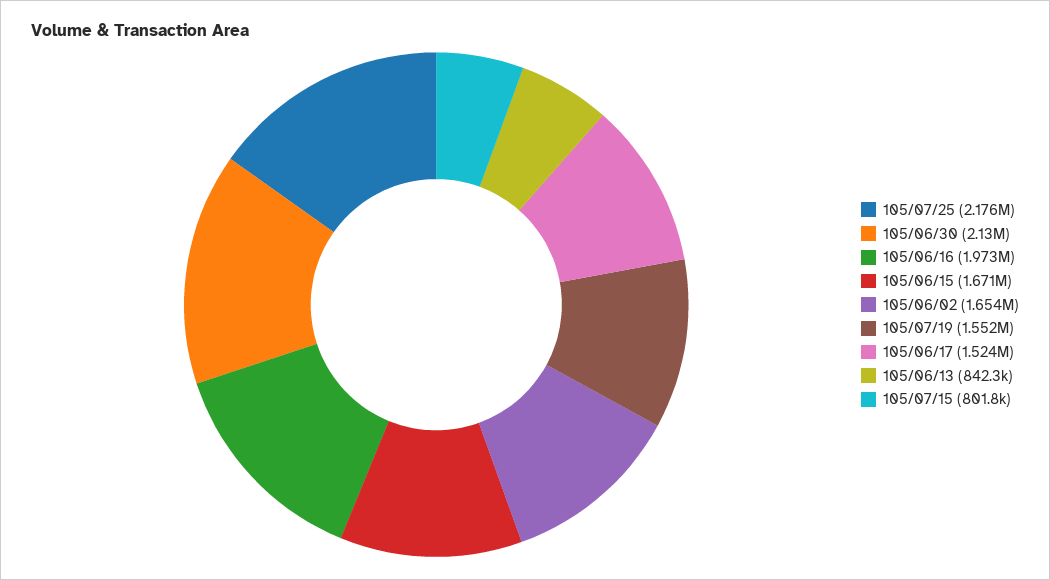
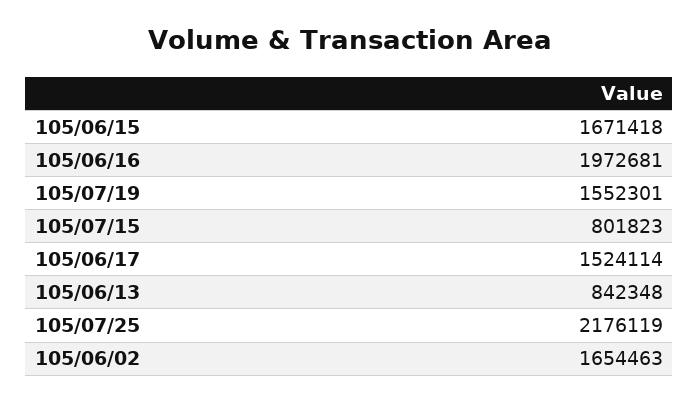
105/06/30: 2130000 -> none

